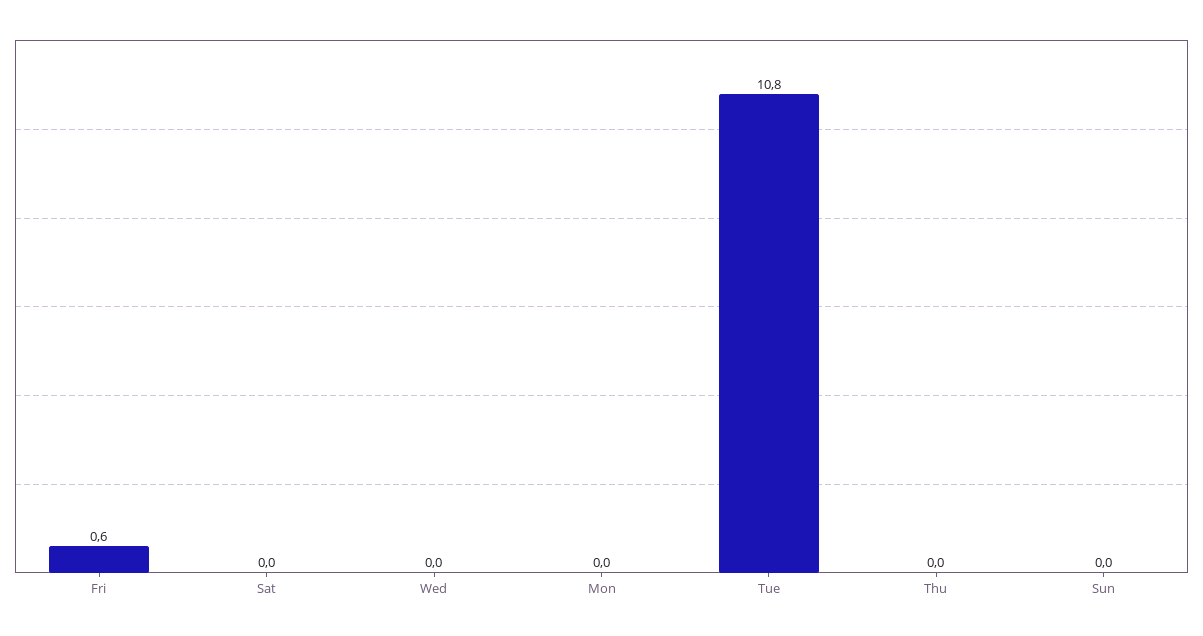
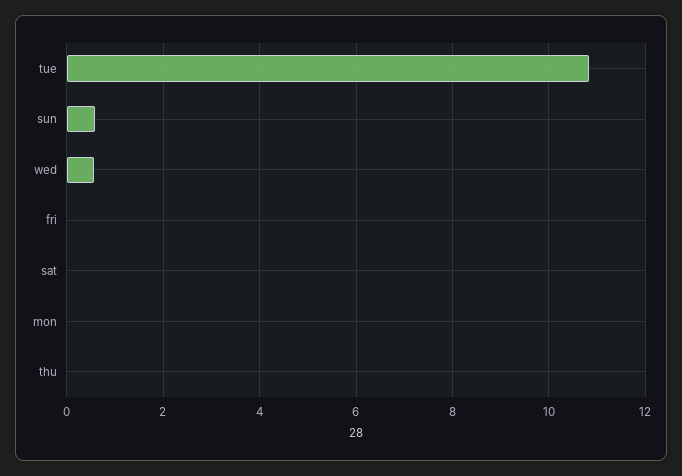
Fri: 0.6 -> 0
Wed: 0 -> 0.6
Sun: 0 -> 0.6

